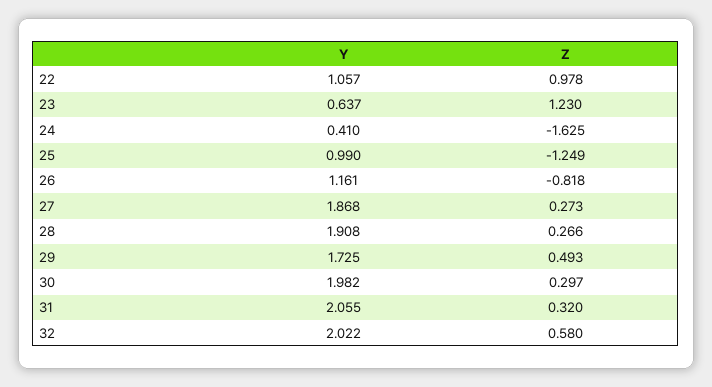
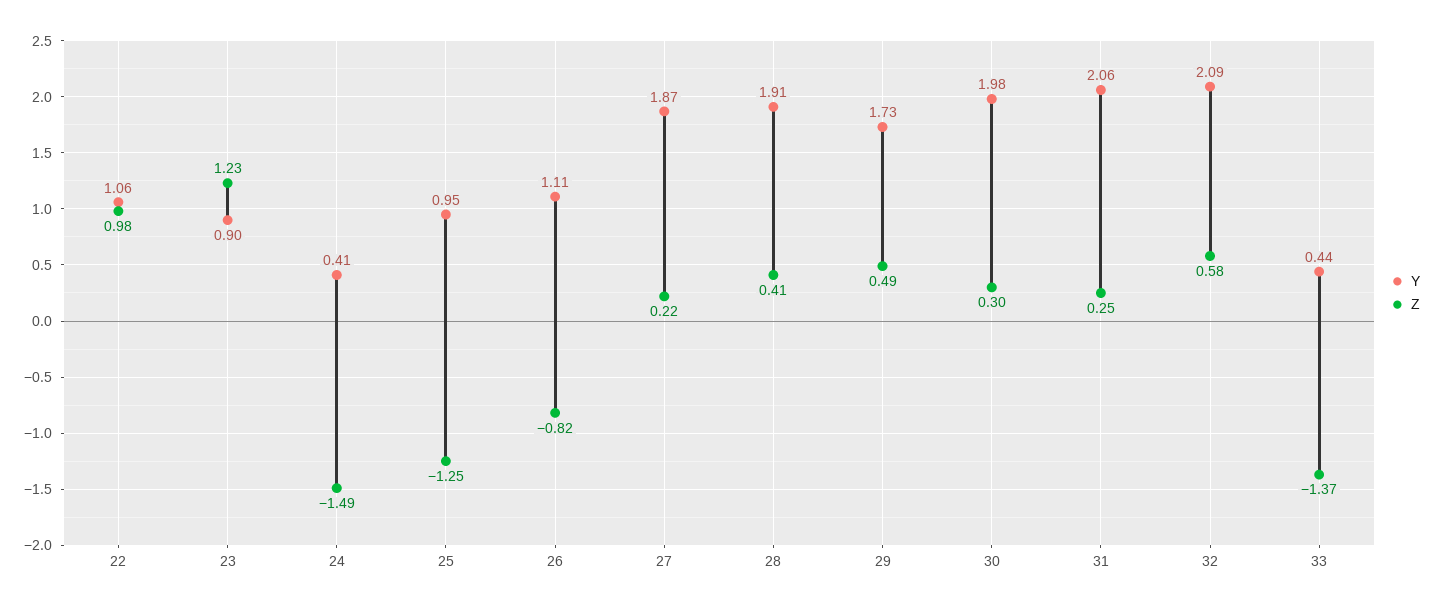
Y, 23: 0.637 -> 0.9
Z, 24: -1.625 -> -1.49
Y, 25: 0.99 -> 0.95
Y, 26: 1.161 -> 1.11
Z, 27: 0.273 -> 0.22
Z, 28: 0.266 -> 0.41
Z, 31: 0.32 -> 0.25
Y, 32: 2.022 -> 2.09
Y, 33: none -> 0.44
Z, 33: none -> -1.37

